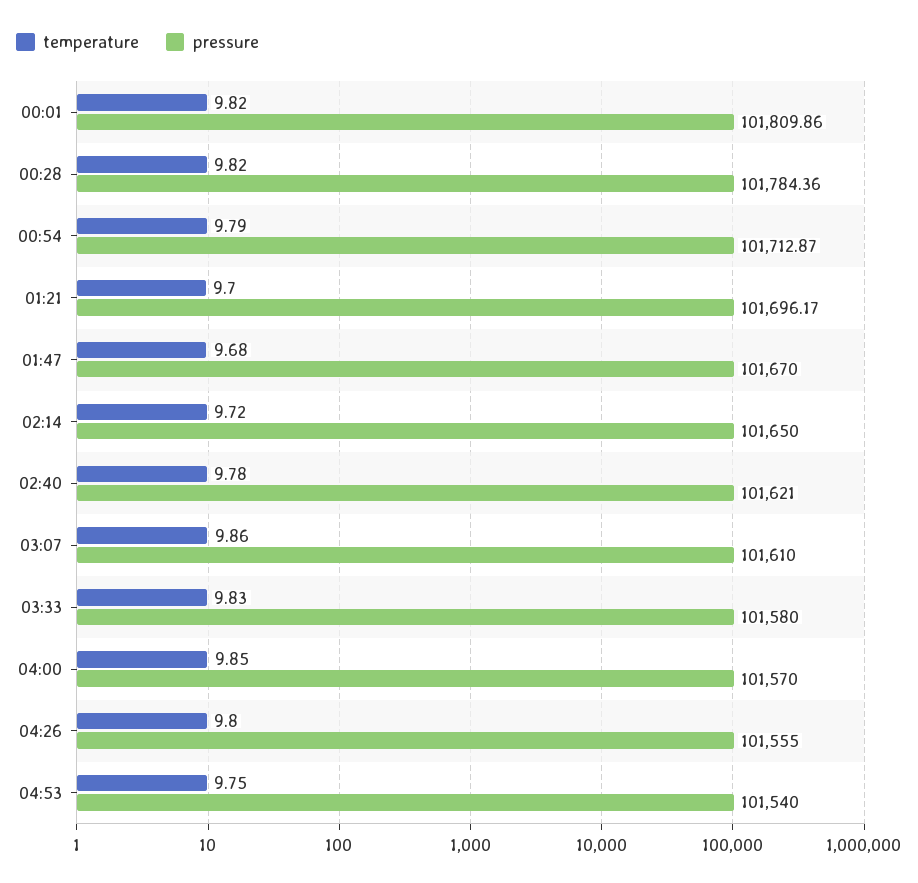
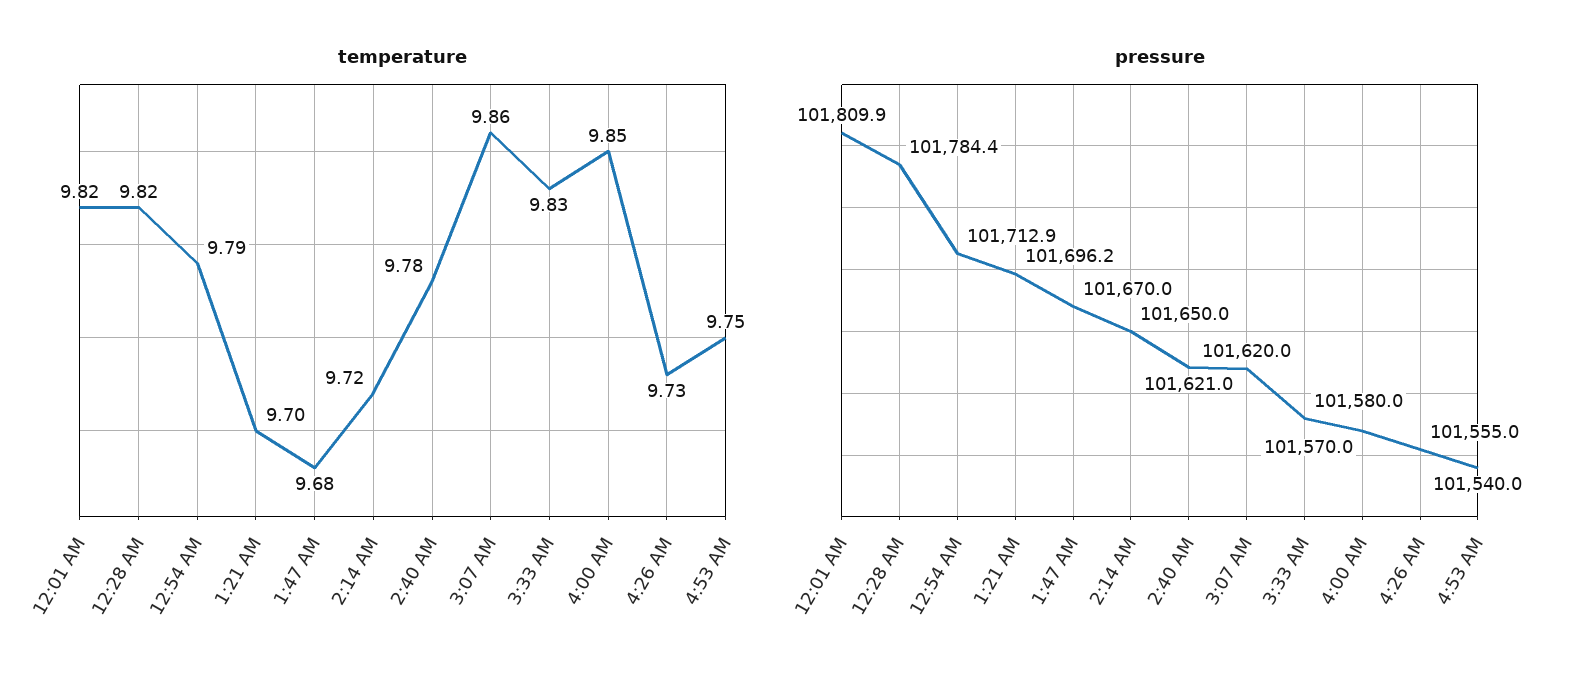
pressure, 03:07: 101610 -> 101620
temperature, 04:26: 9.8 -> 9.73

